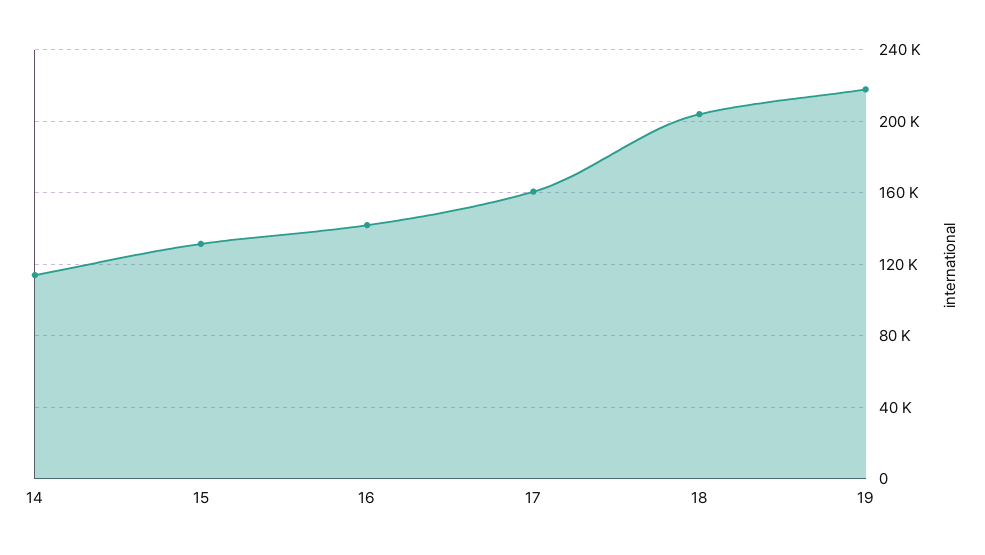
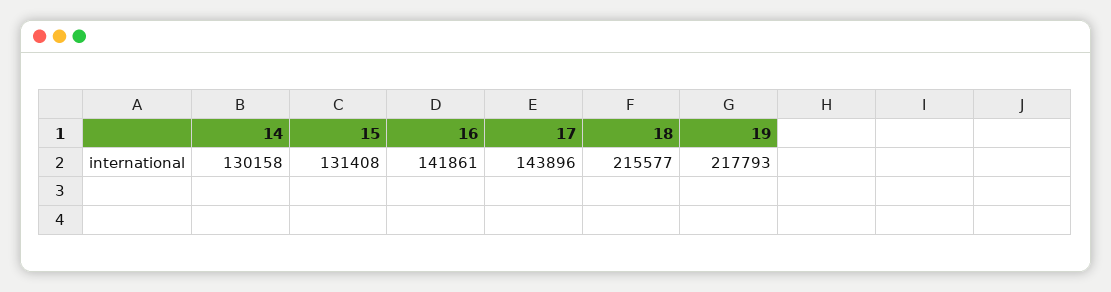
14: 115000 -> 130158
17: 160000 -> 143896
18: 205000 -> 215577

